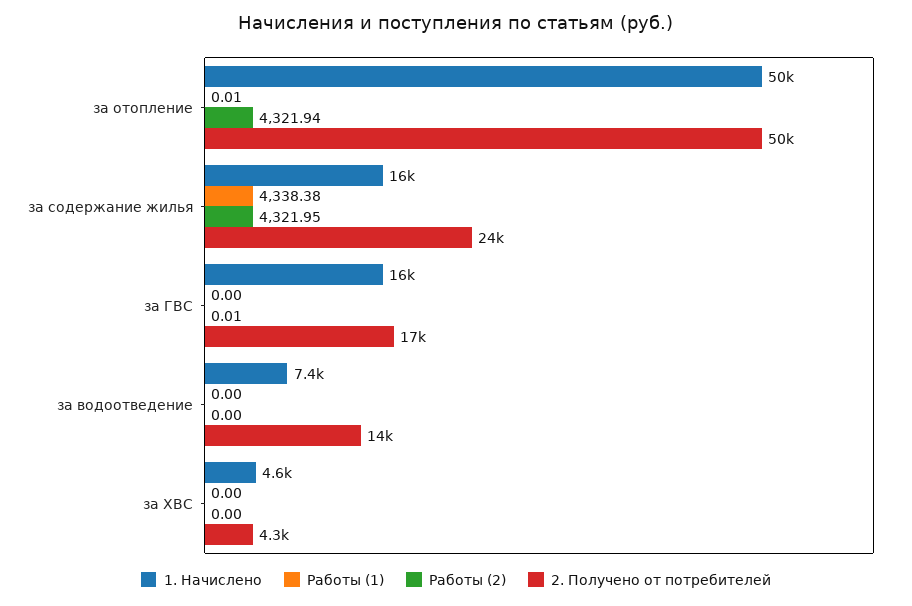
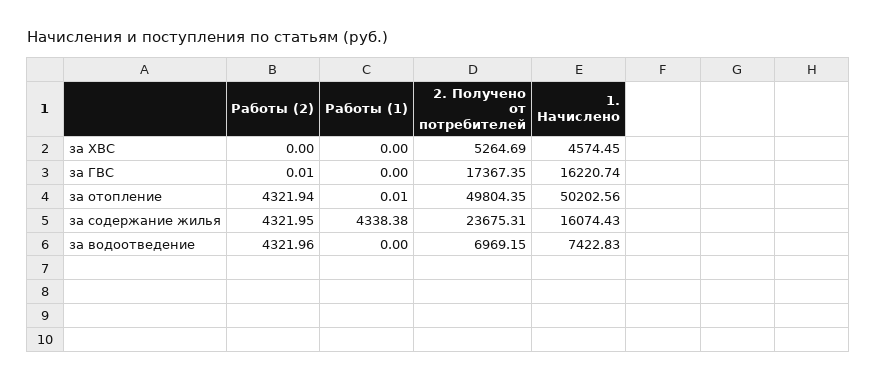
Работы (2), за водоотведение: 0 -> 4321.96
2. Получено от потребителей, за водоотведение: 14000 -> 6969.15
2. Получено от потребителей, за ХВС: 4300 -> 5264.69

